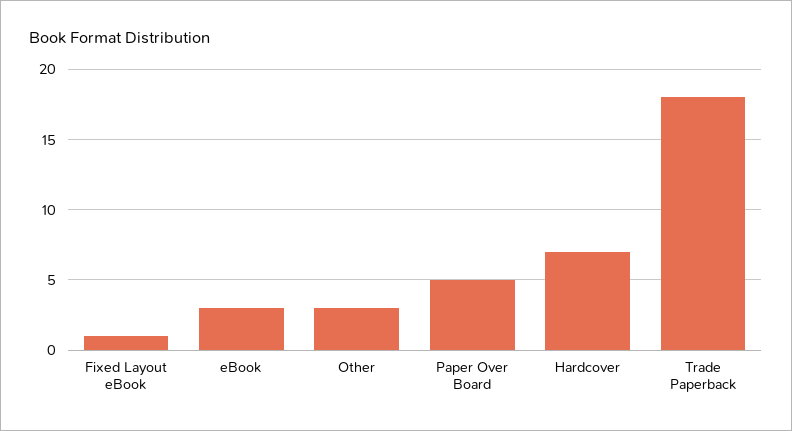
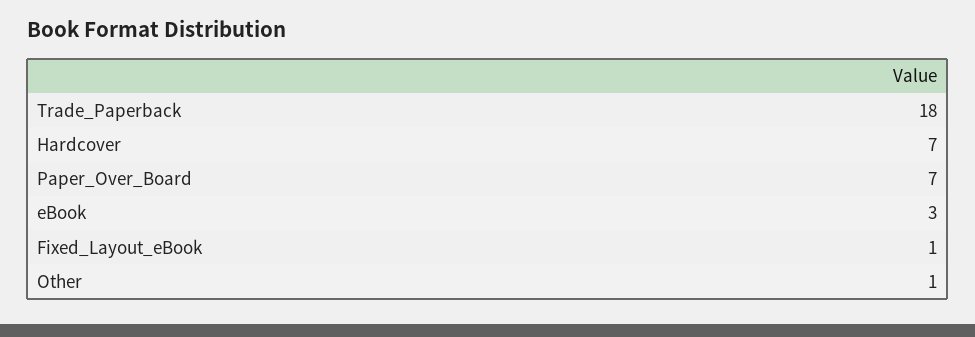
Other: 3 -> 1
Paper Over Board: 5 -> 7

